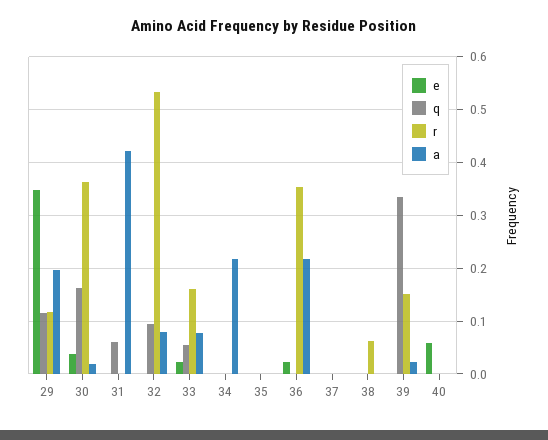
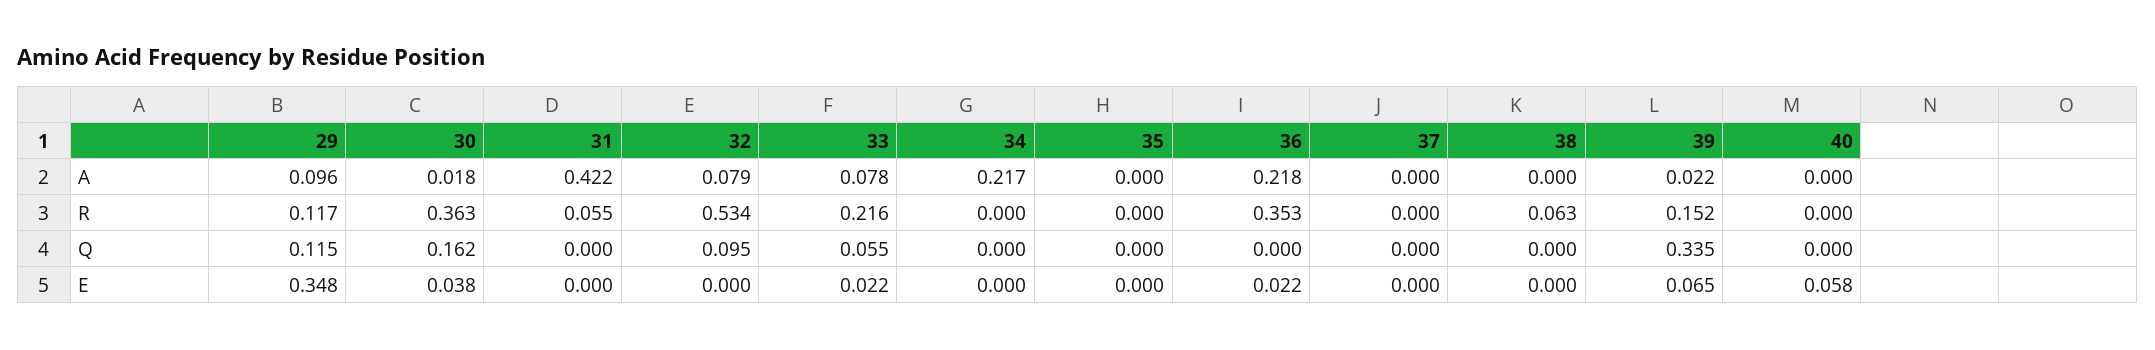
a, 29: 0.2 -> 0.096
q, 31: 0.06 -> 0
r, 31: 0 -> 0.055
r, 33: 0.16 -> 0.216
e, 39: 0 -> 0.065

